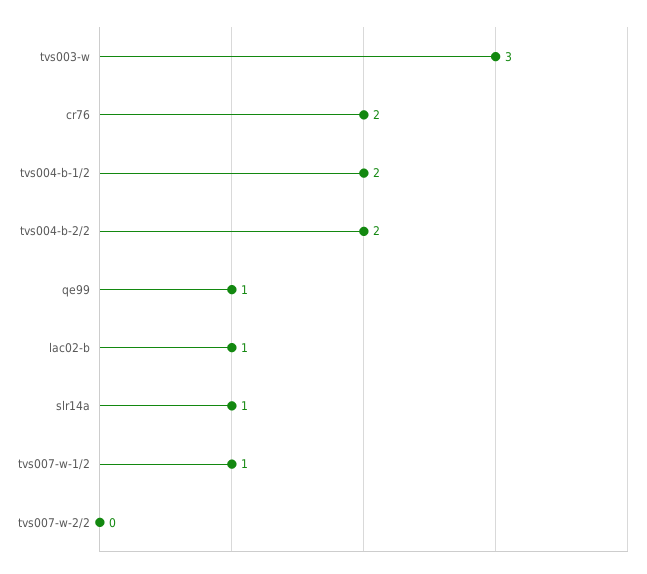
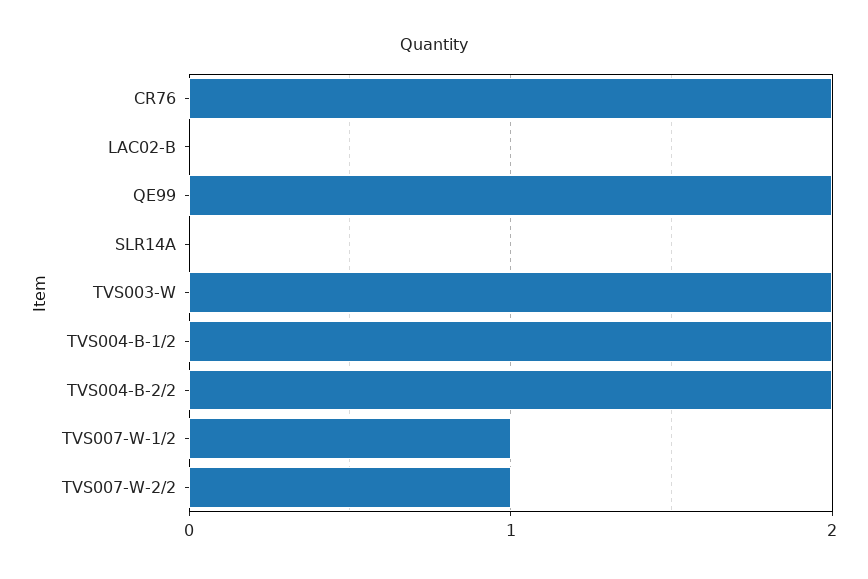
tvs003-w: 3 -> 2
qe99: 1 -> 2
lac02-b: 1 -> 0
slr14a: 1 -> 0
tvs007-w-2/2: 0 -> 1

